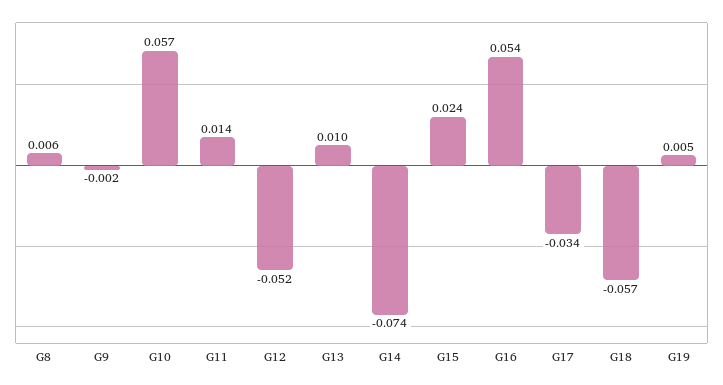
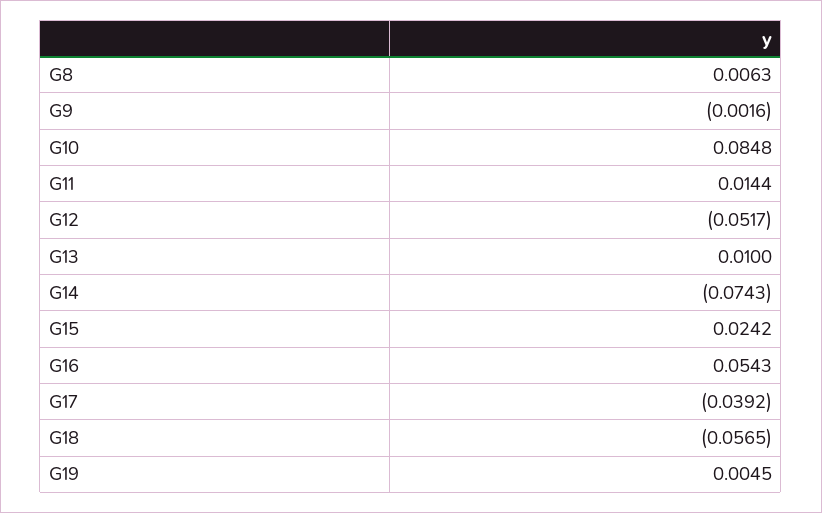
G10: 0.057 -> 0.0848
G17: -0.034 -> -0.0392

